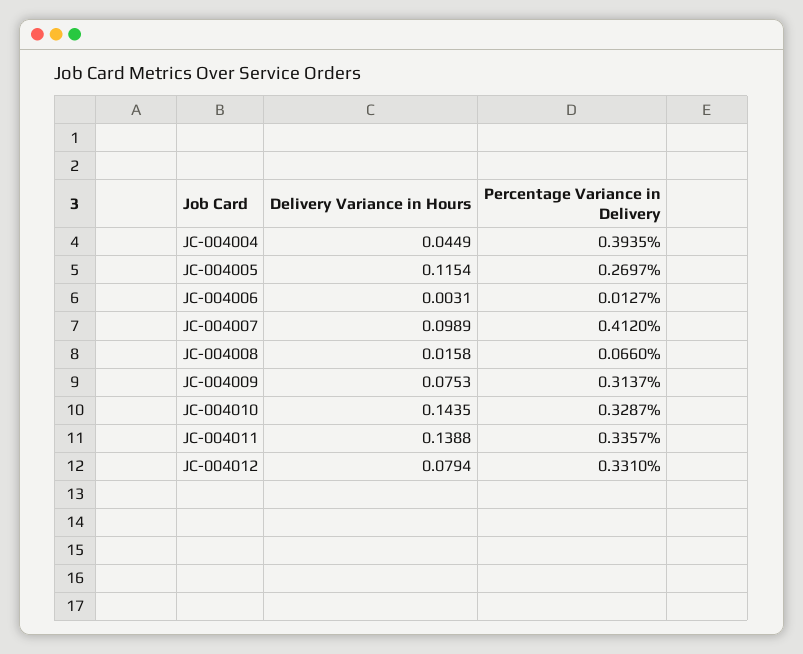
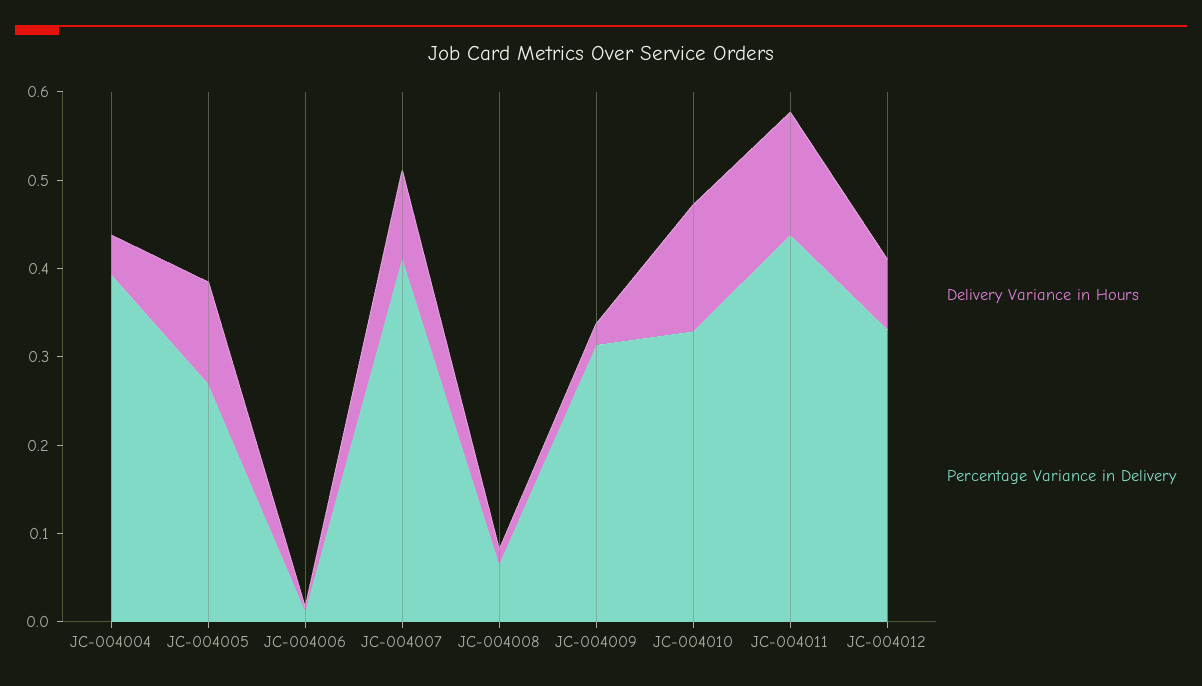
Delivery Variance in Hours, JC-004009: 0.0753 -> 0.02
Percentage Variance in Delivery, JC-004011: 0.3357 -> 0.44

